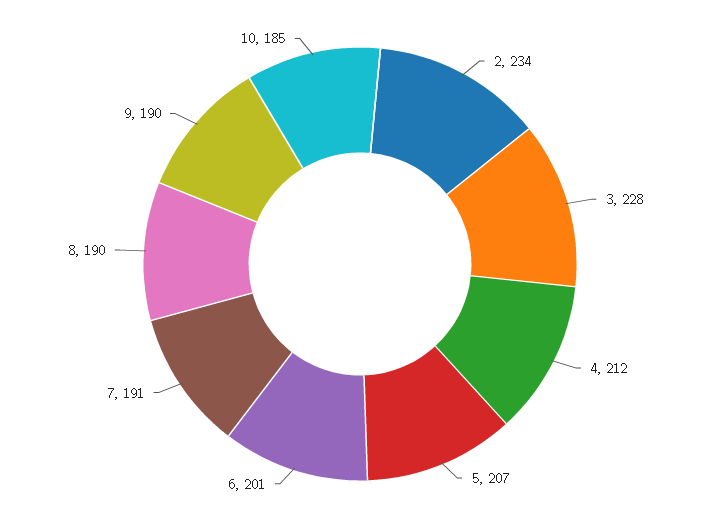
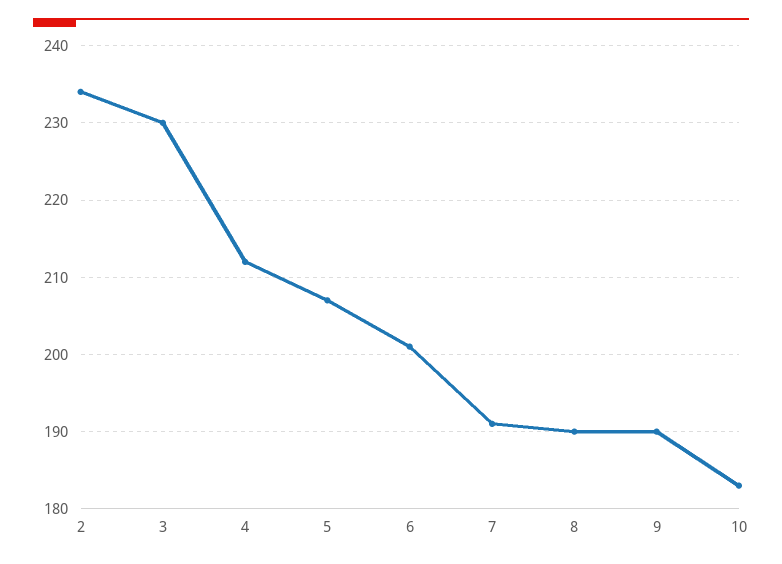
3: 228 -> 230
10: 185 -> 183

